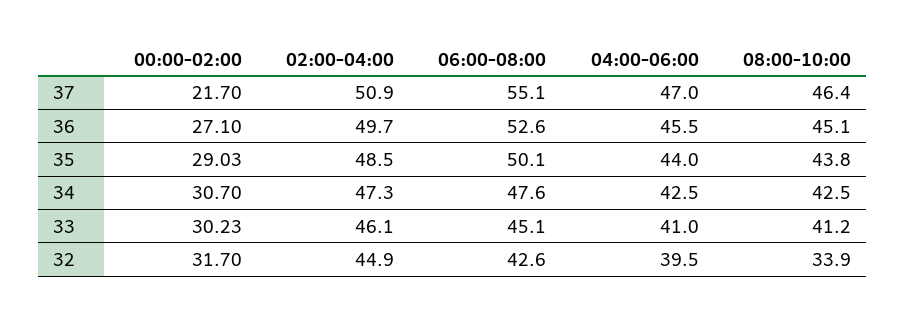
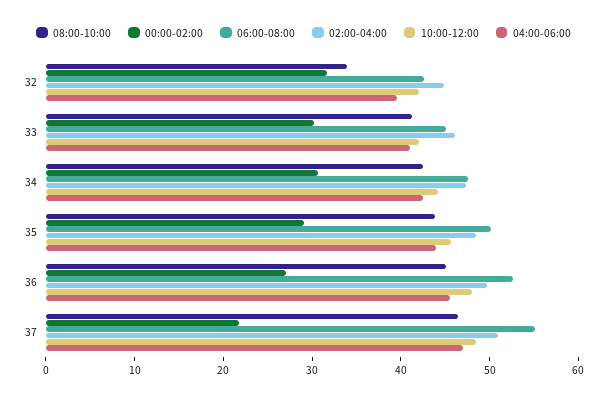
10:00-12:00, 32: none -> 42
10:00-12:00, 33: none -> 42
10:00-12:00, 34: none -> 44
10:00-12:00, 35: none -> 46
10:00-12:00, 36: none -> 48
10:00-12:00, 37: none -> 48

